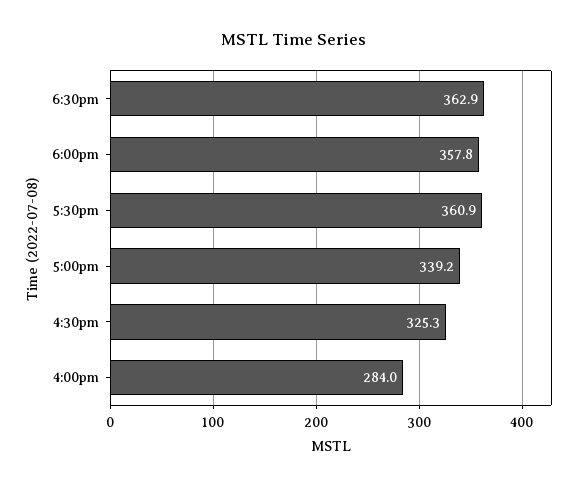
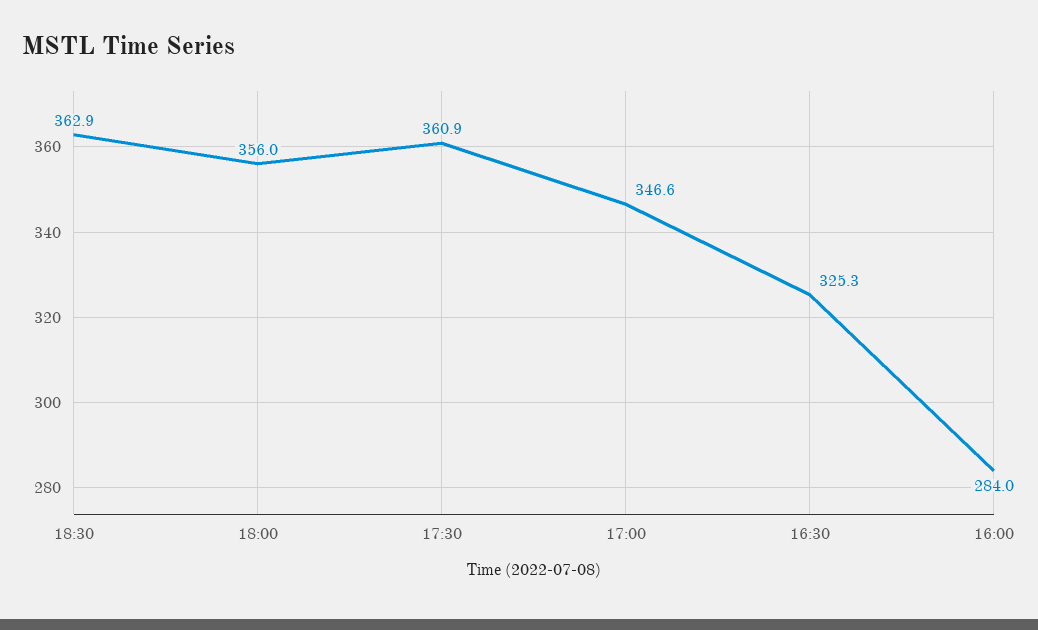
6:00pm: 357.8 -> 356
5:00pm: 339.2 -> 346.6

